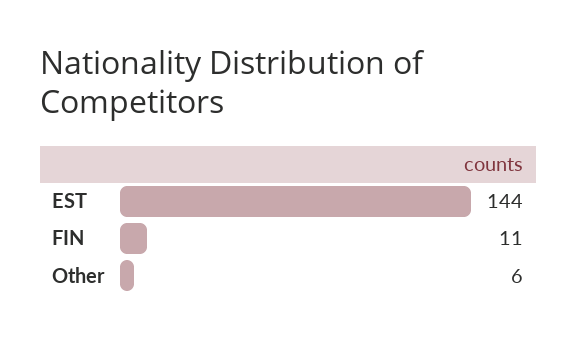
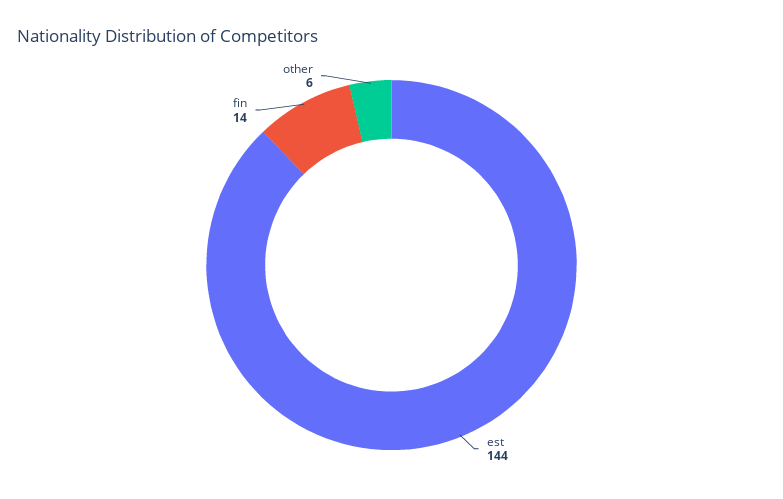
FIN: 11 -> 14

